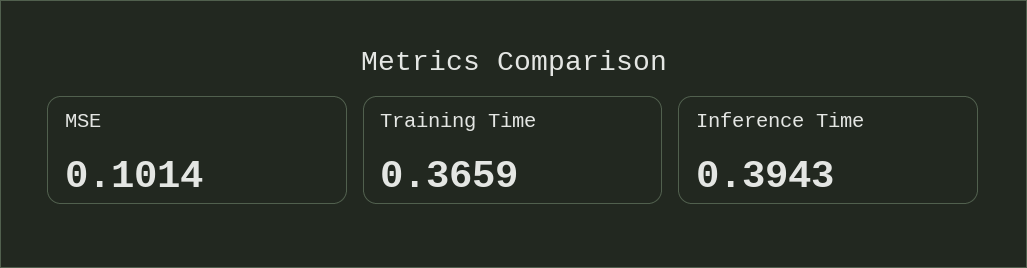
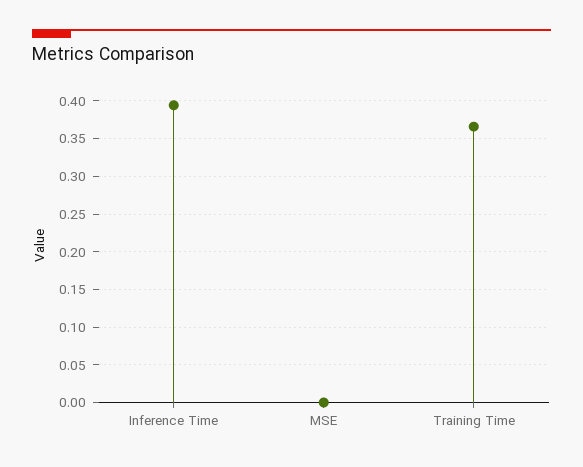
MSE: 0.1014 -> 0

